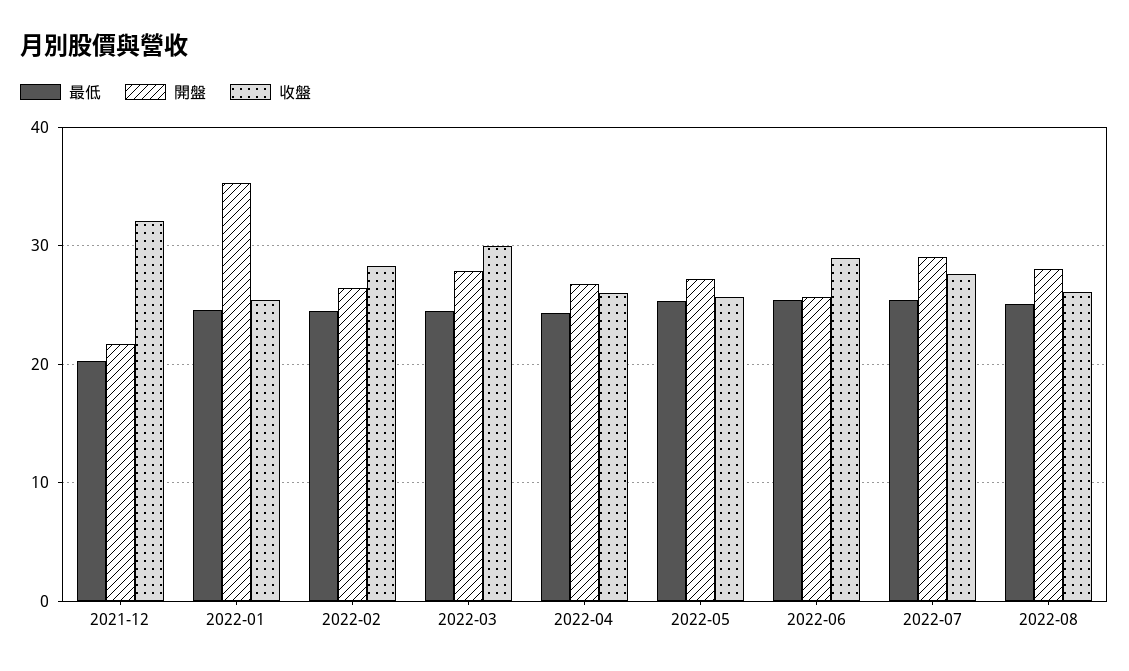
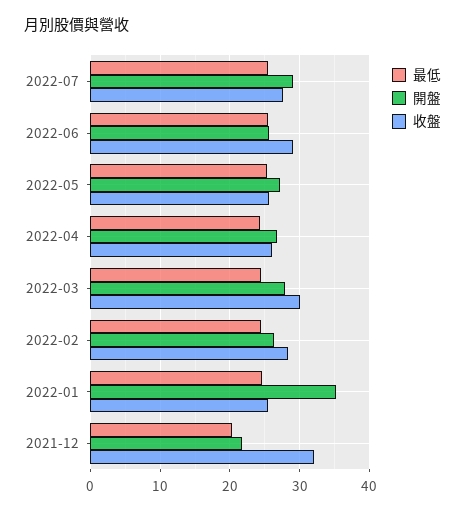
最低, 2022-08: 25 -> none
開盤, 2022-08: 28 -> none
收盤, 2022-08: 26 -> none

